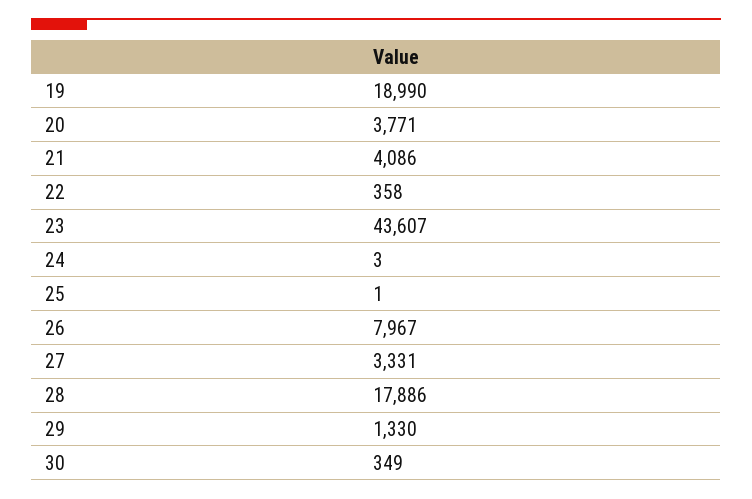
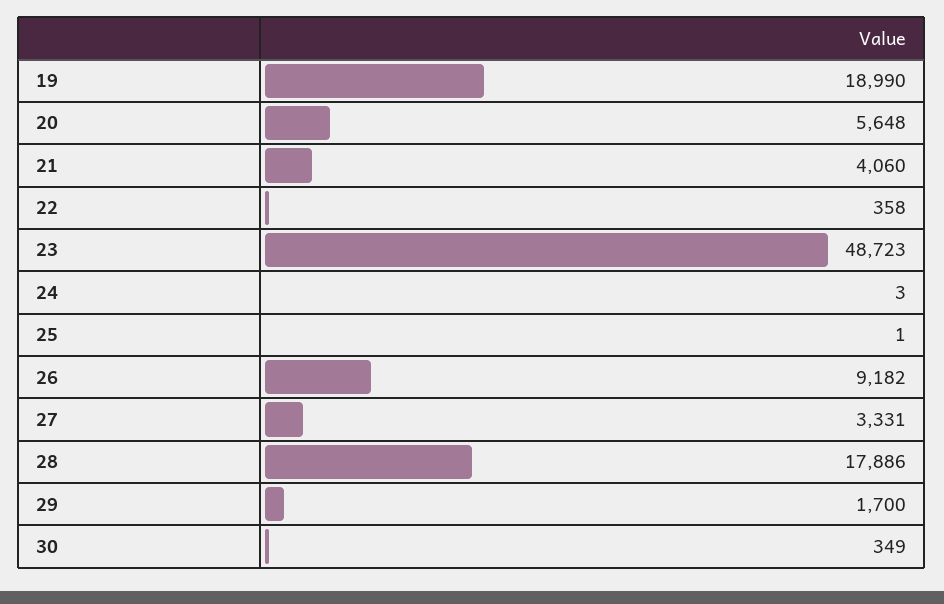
20: 3771 -> 5648
21: 4086 -> 4060
23: 43607 -> 48723
26: 7967 -> 9182
29: 1330 -> 1700

